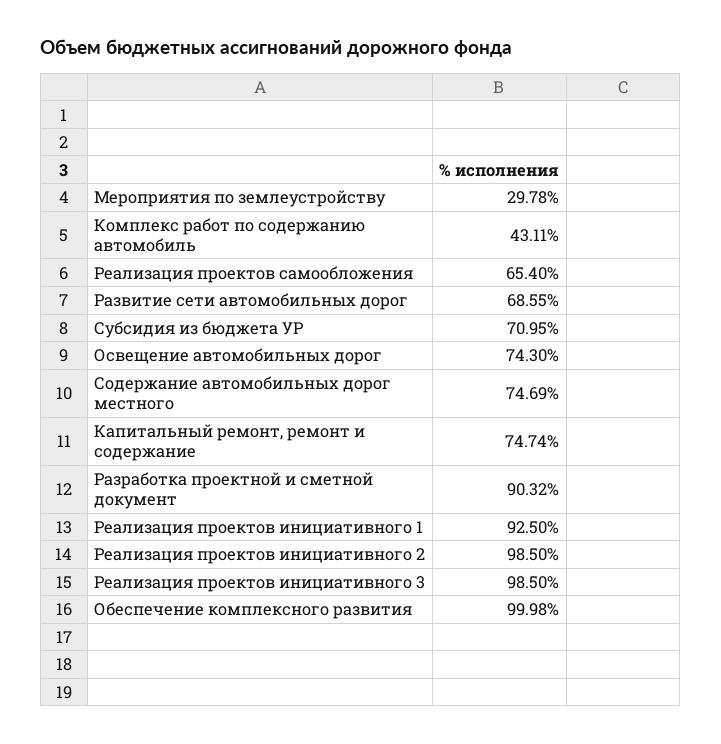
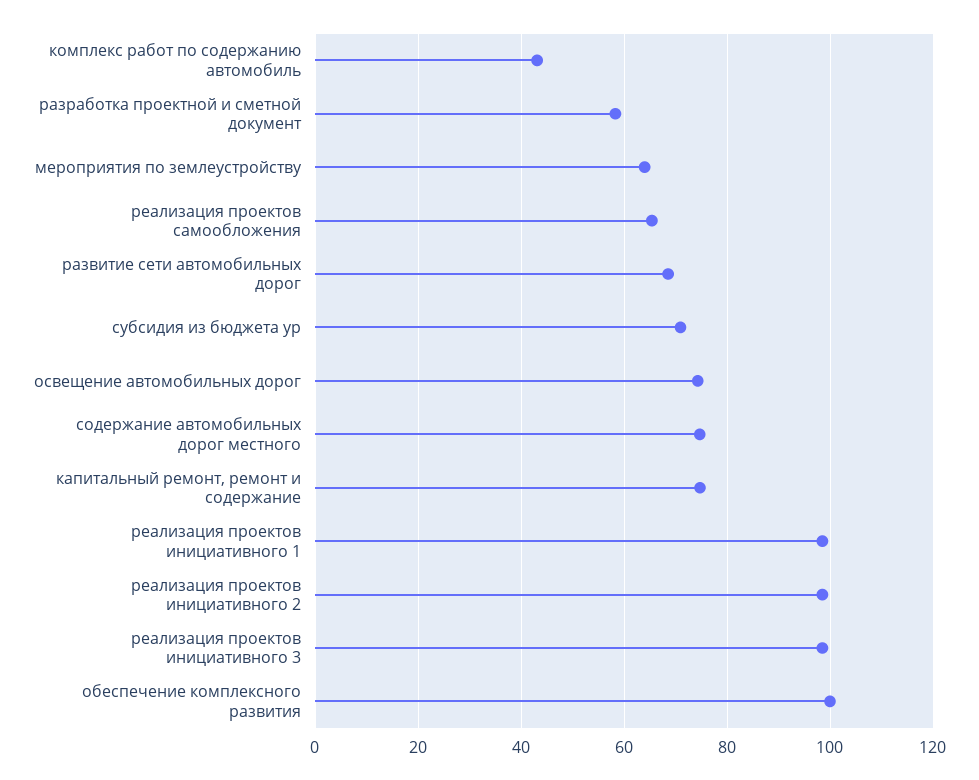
Мероприятия по землеустройству: 29.78 -> 64
Разработка проектной и сметной документ: 90.32 -> 58
Реализация проектов инициативного 1: 92.5 -> 98

